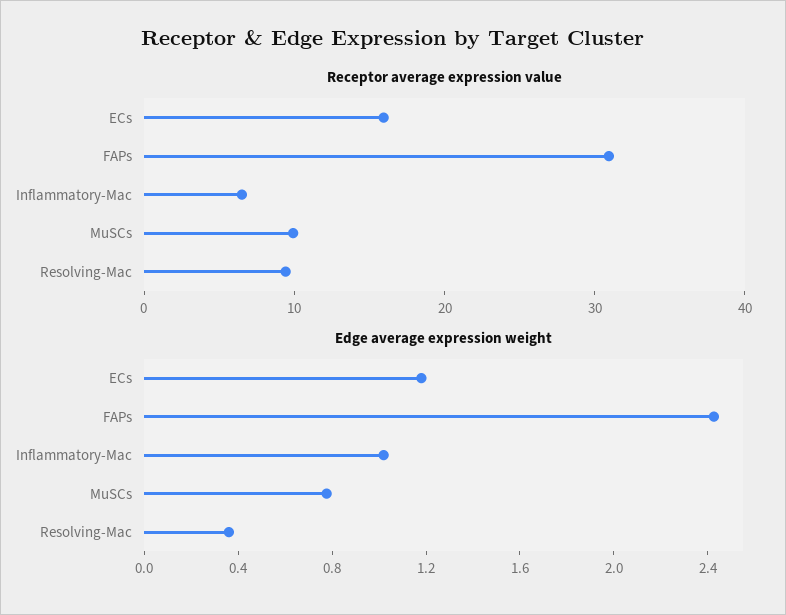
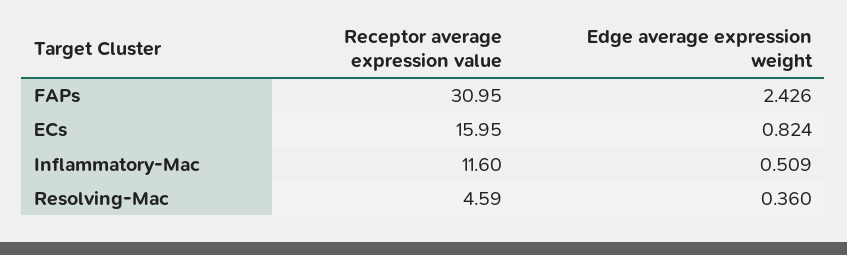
Receptor average expression value, Inflammatory-Mac: 6 -> 11.6
Receptor average expression value, MuSCs: 10 -> none
Receptor average expression value, Resolving-Mac: 10 -> 4.59
Edge average expression weight, ECs: 1.2 -> 0.824
Edge average expression weight, Inflammatory-Mac: 1 -> 0.509
Edge average expression weight, MuSCs: 0.8 -> none

